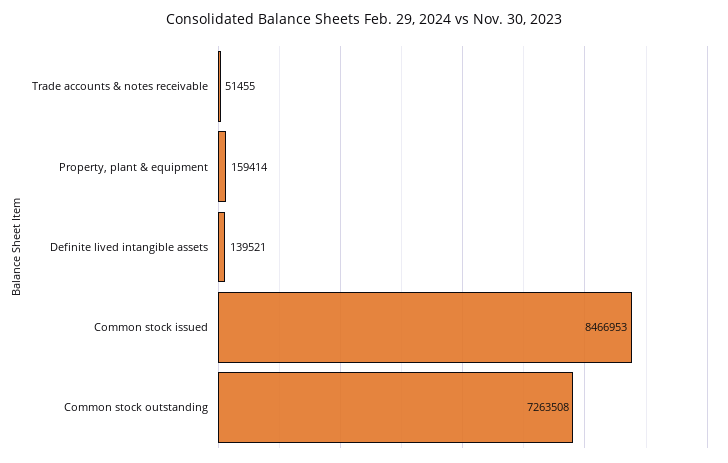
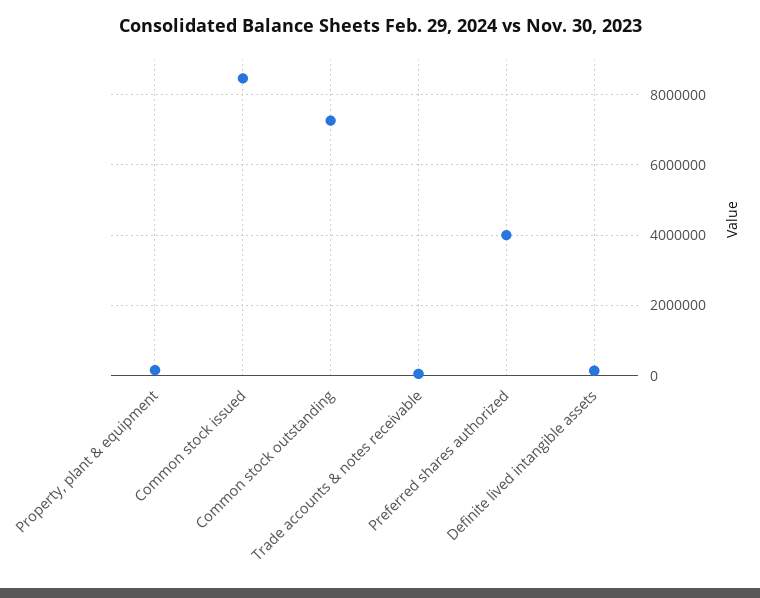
Preferred shares authorized: none -> 4000000

